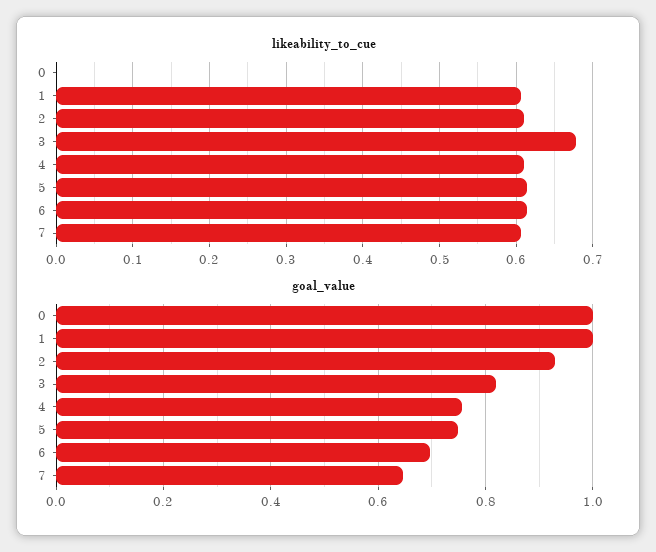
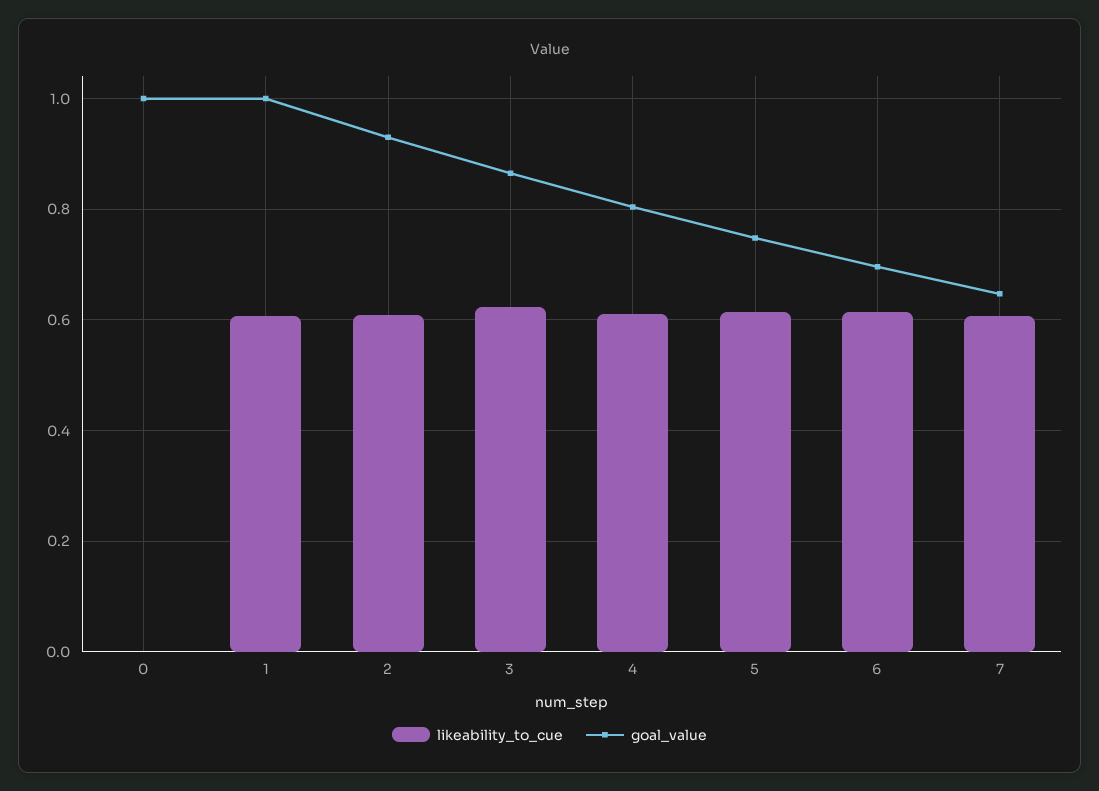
likeability_to_cue, 3: 0.68 -> 0.62
goal_value, 3: 0.82 -> 0.86
goal_value, 4: 0.76 -> 0.8

